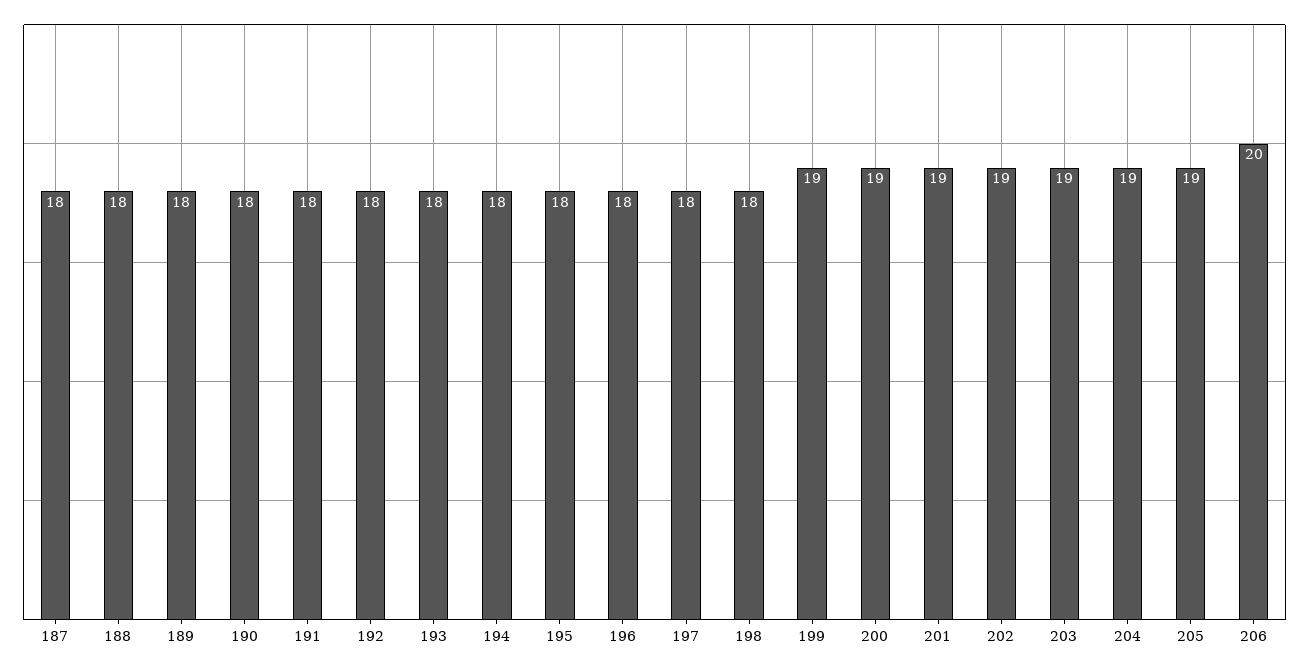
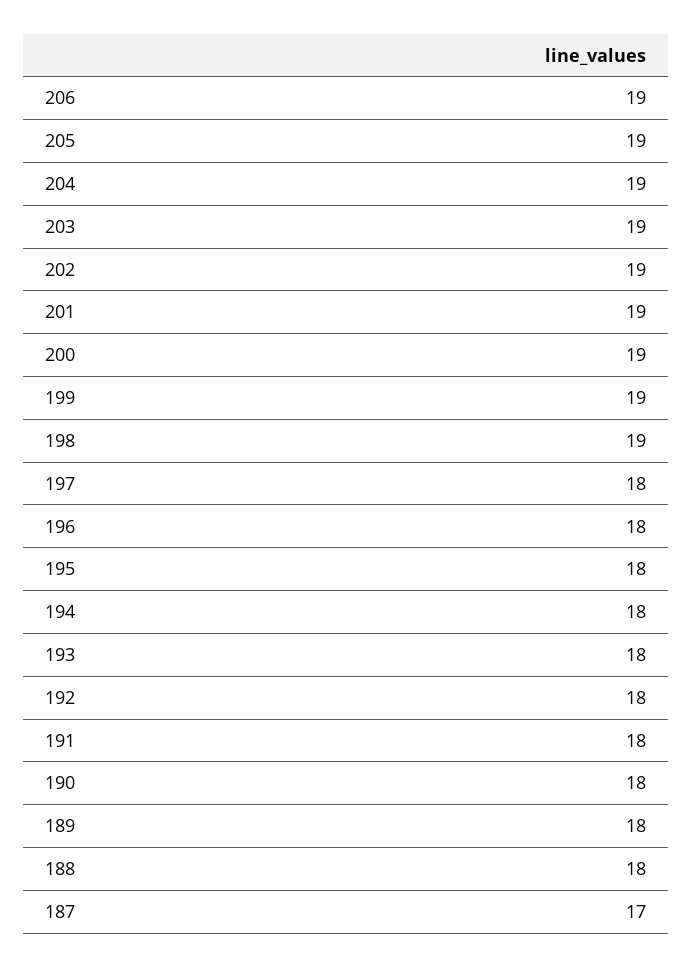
187: 18 -> 17
198: 18 -> 19
206: 20 -> 19

